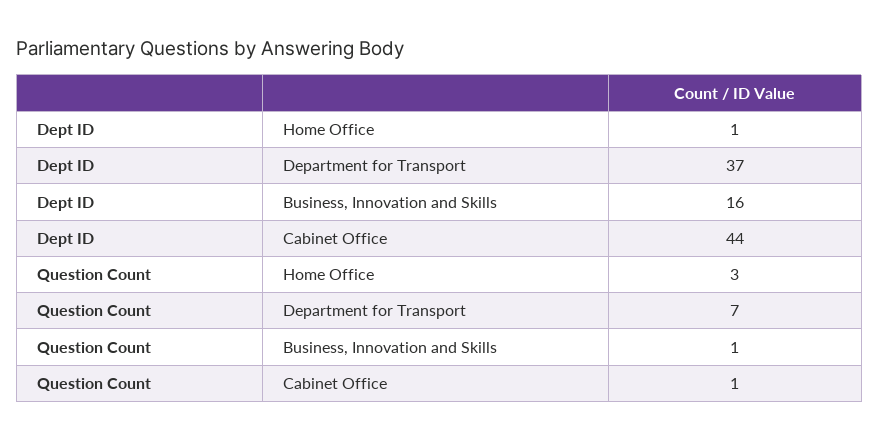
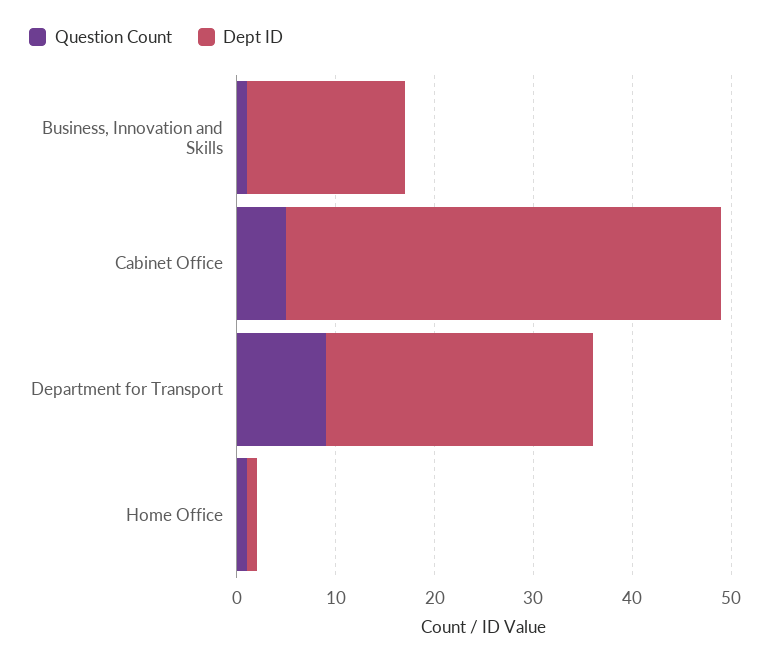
Dept ID, Department for Transport: 37 -> 27
Question Count, Home Office: 3 -> 1
Question Count, Department for Transport: 7 -> 9
Question Count, Cabinet Office: 1 -> 5

